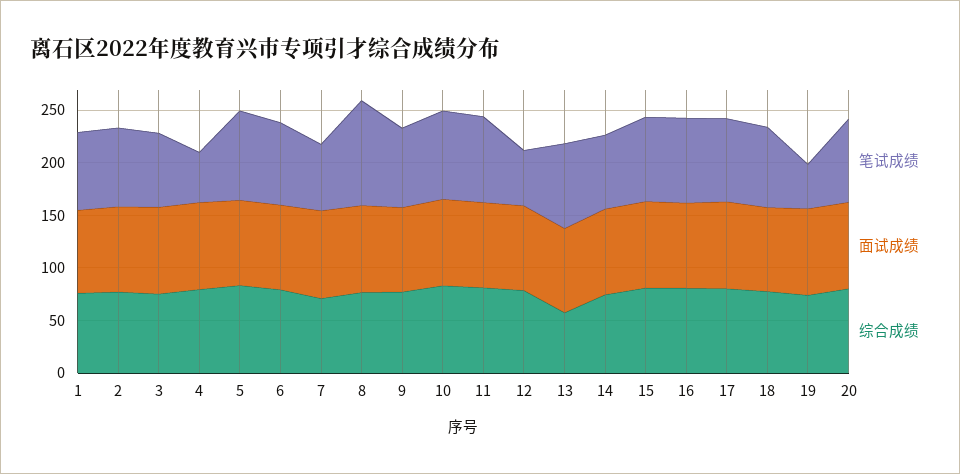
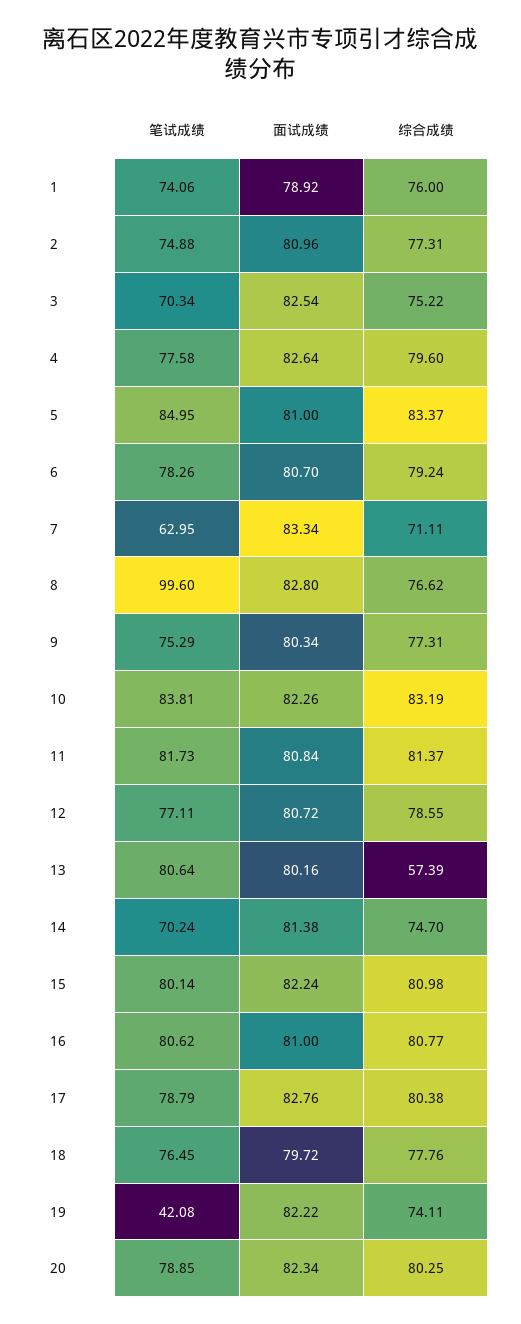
笔试成绩, 4: 50 -> 77.58
笔试成绩, 12: 50 -> 77.11

